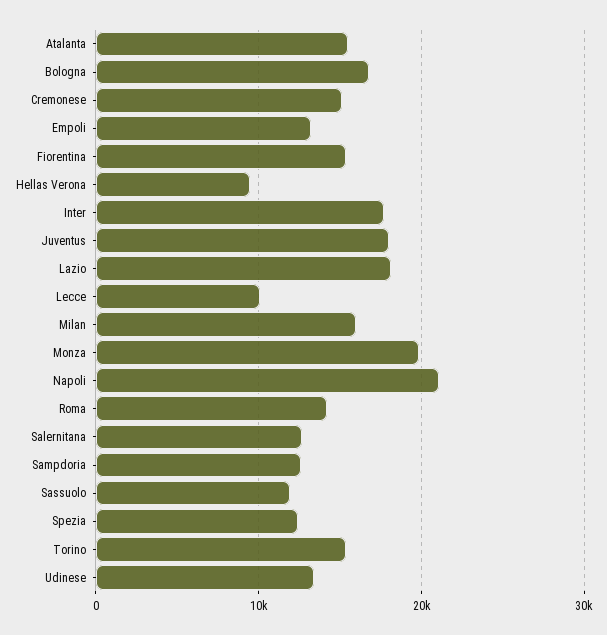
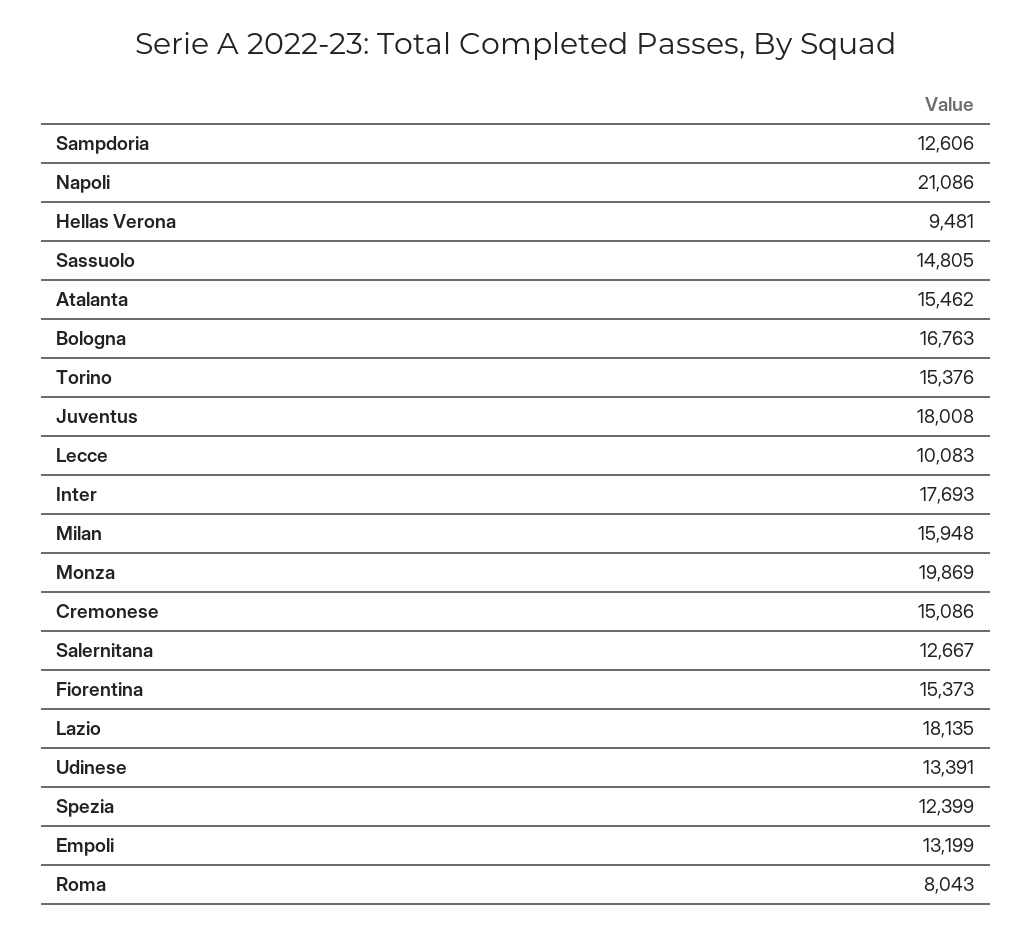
Roma: 14000 -> 8043
Sassuolo: 12000 -> 14805

